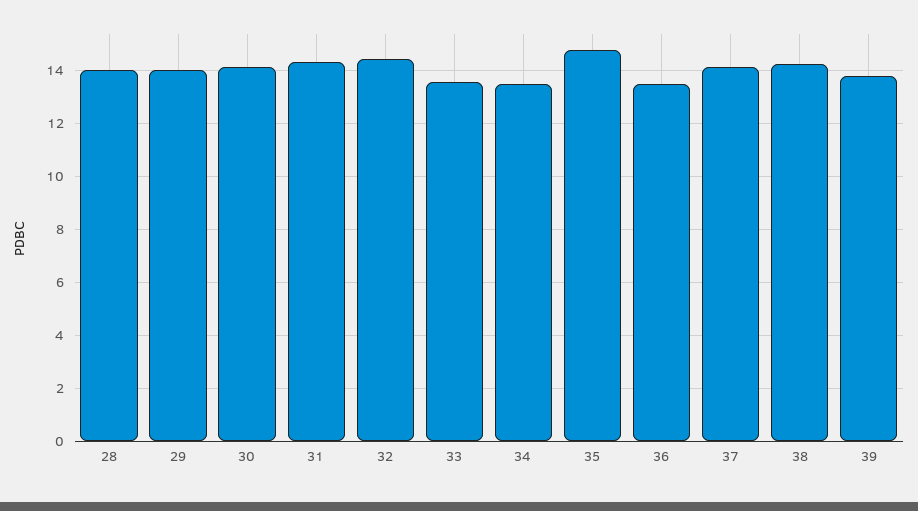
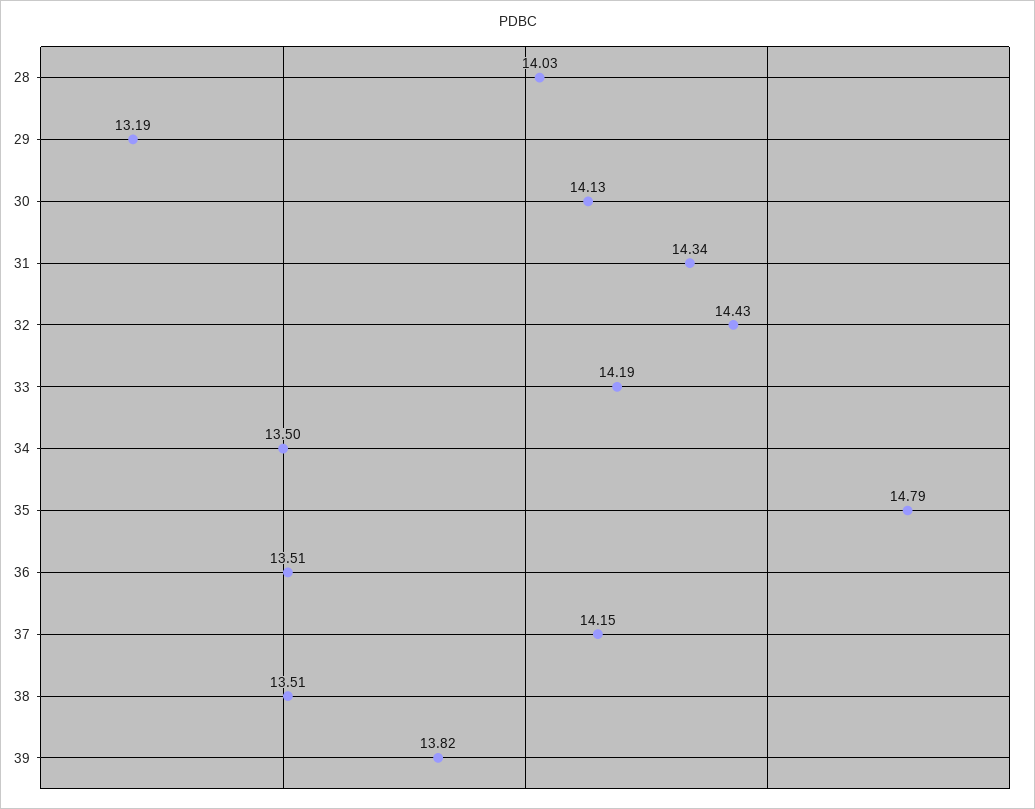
29: 14 -> 13.19
33: 13.5 -> 14.19
38: 14.25 -> 13.51

